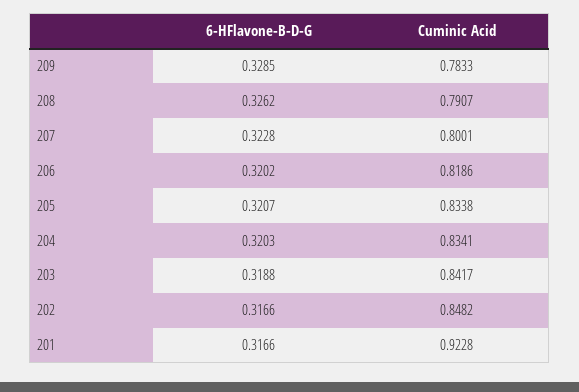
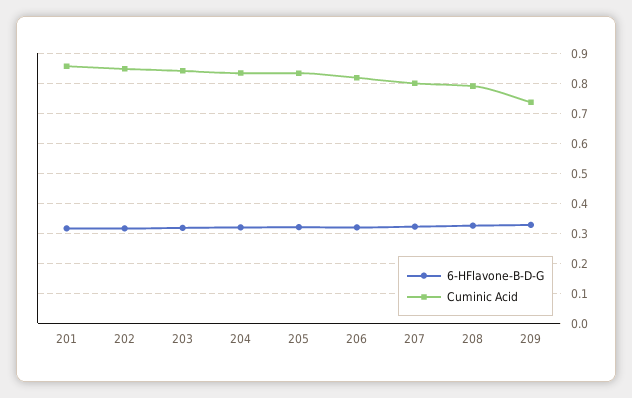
Cuminic Acid, 209: 0.7833 -> 0.74
Cuminic Acid, 201: 0.9228 -> 0.86

